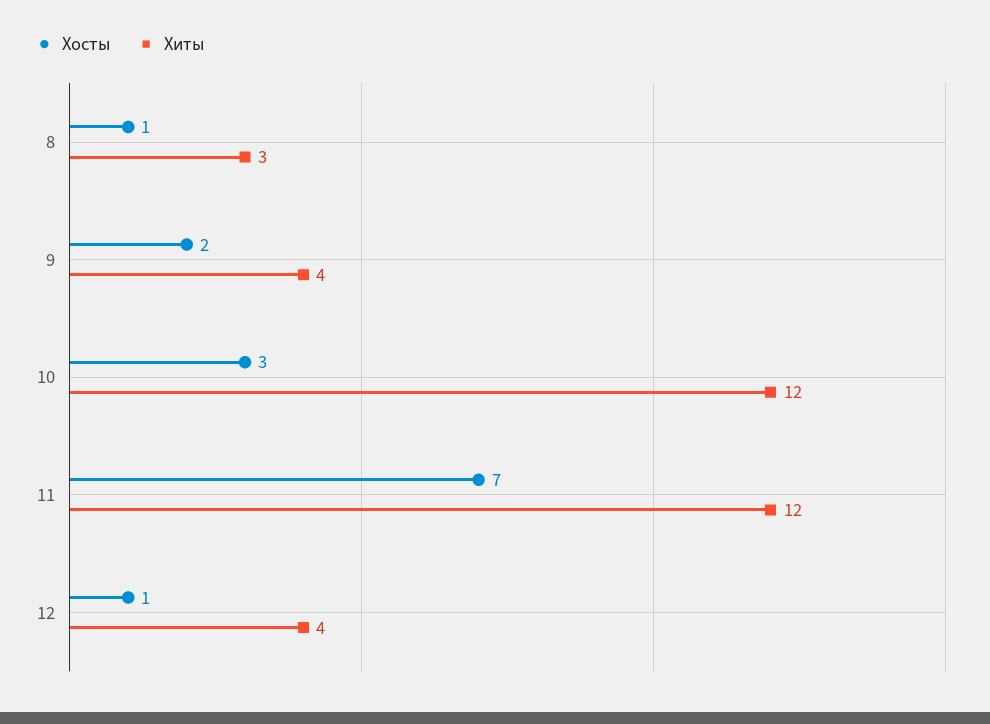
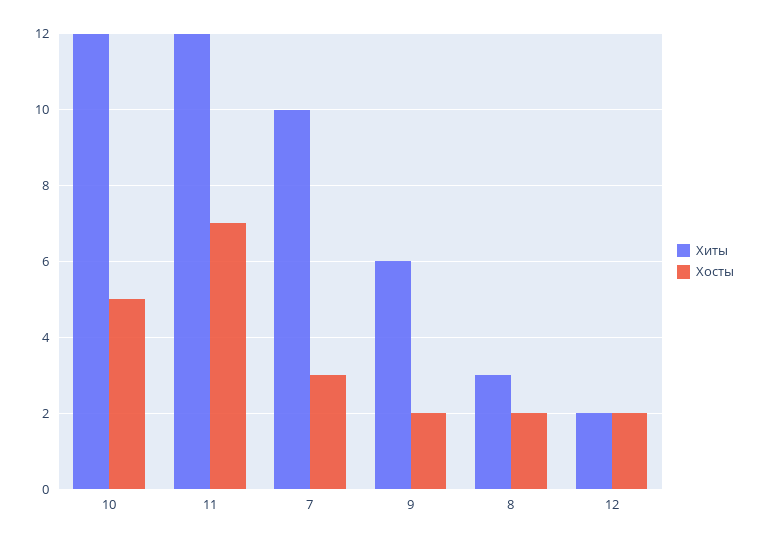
Хосты, 8: 1 -> 2
Хиты, 9: 4 -> 6
Хосты, 10: 3 -> 5
Хосты, 12: 1 -> 2
Хиты, 12: 4 -> 2
Хиты, 7: none -> 10
Хосты, 7: none -> 3

